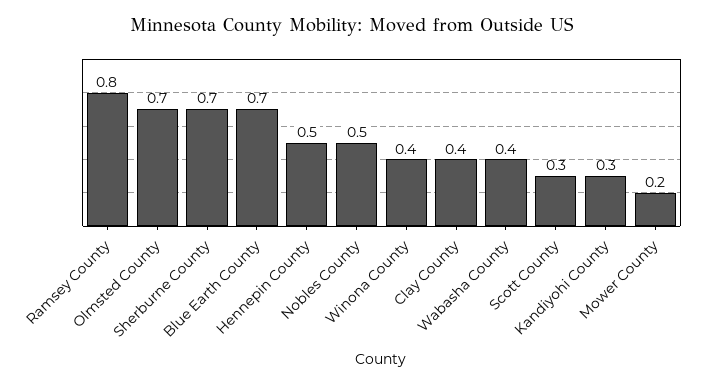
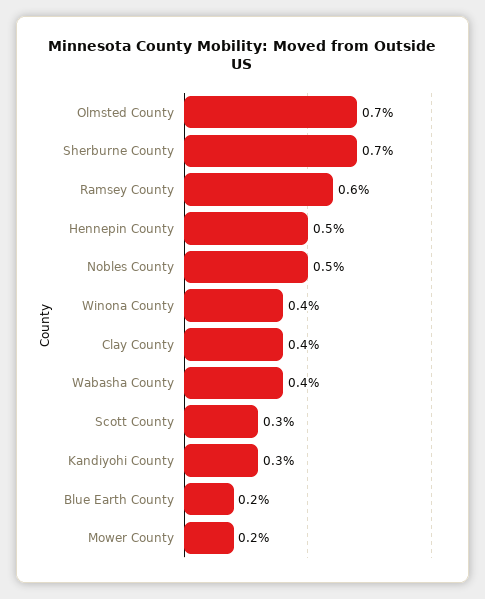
Ramsey County: 0.8 -> 0.6
Blue Earth County: 0.7 -> 0.2

